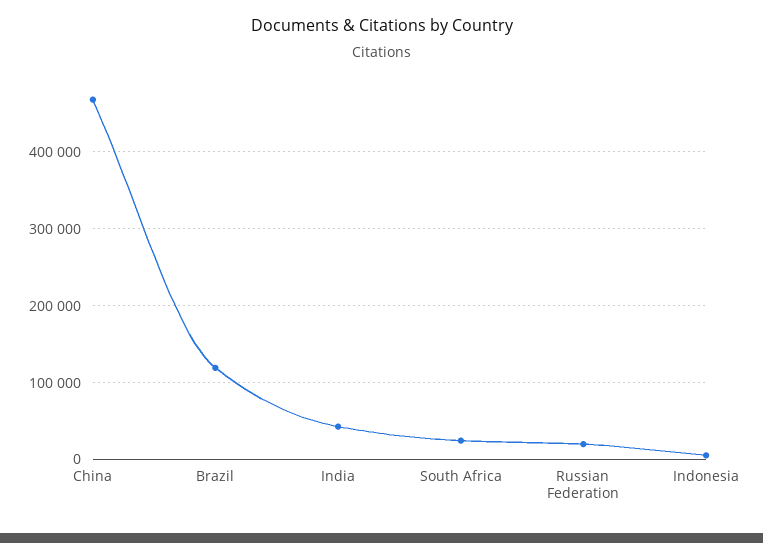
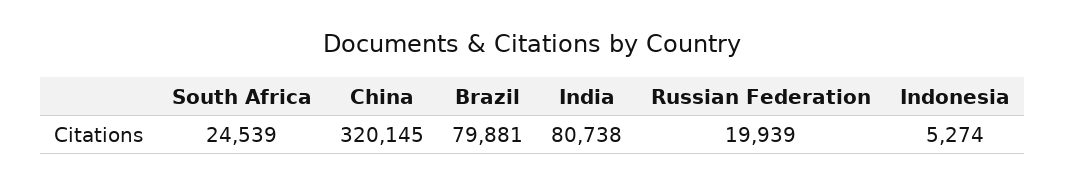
China: 470000 -> 320145
Brazil: 120000 -> 79881
India: 40000 -> 80738

